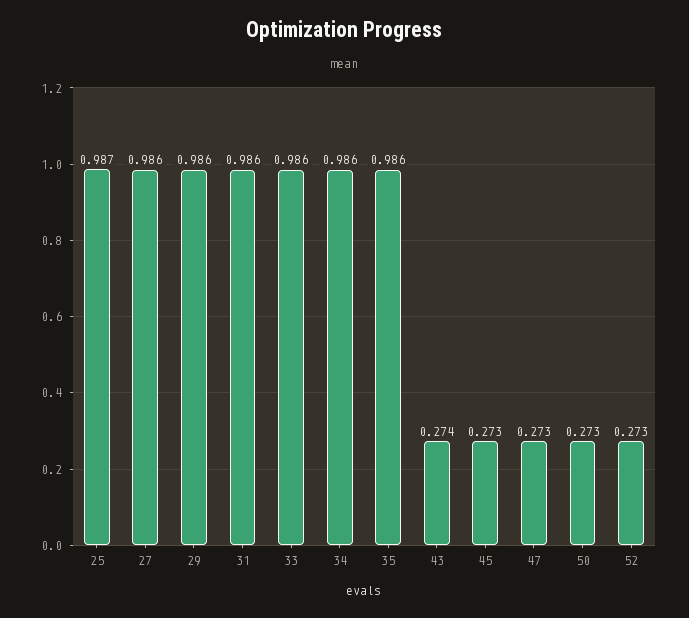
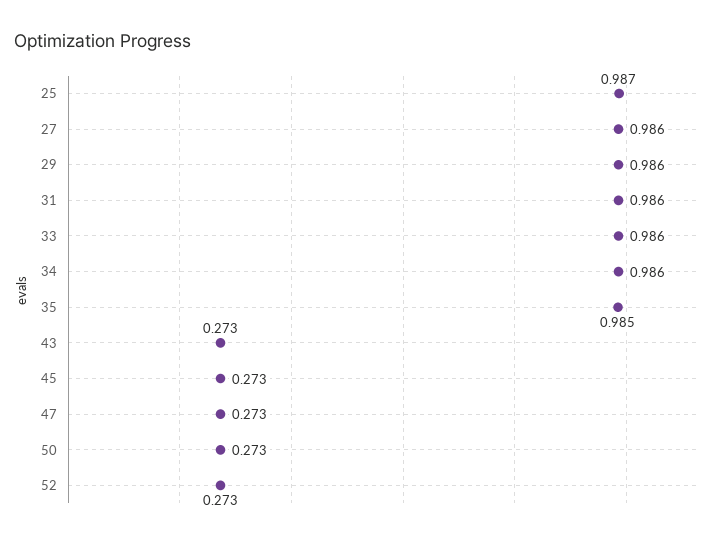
35: 0.986 -> 0.985
43: 0.274 -> 0.273

